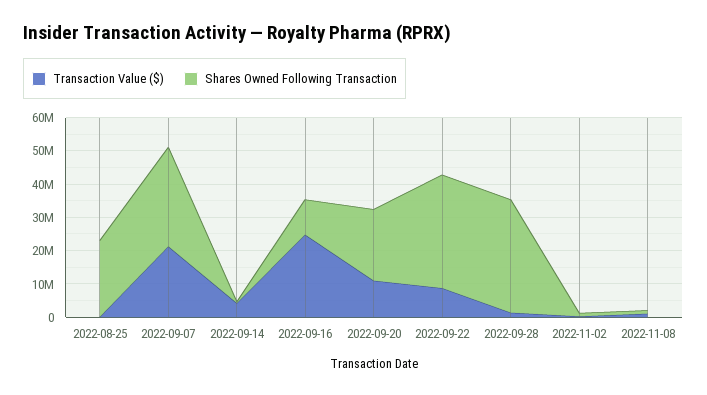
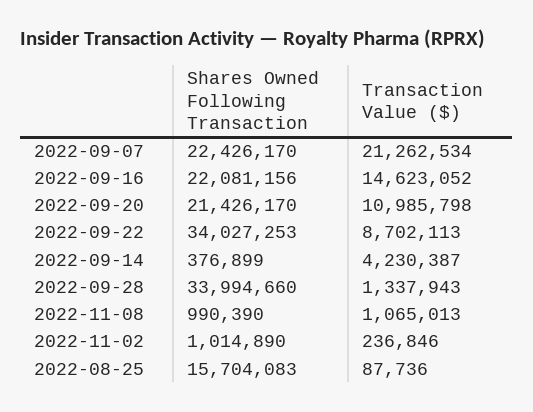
Shares Owned Following Transaction, 2022-08-25: 22500000 -> 15704083
Shares Owned Following Transaction, 2022-09-07: 30000000 -> 22426170
Transaction Value ($), 2022-09-16: 25000000 -> 14623052
Shares Owned Following Transaction, 2022-09-16: 10000000 -> 22081156

